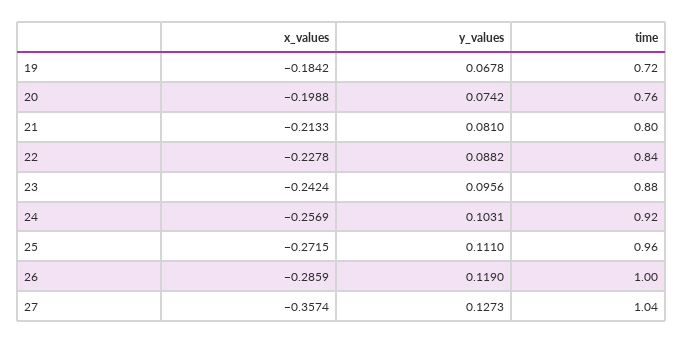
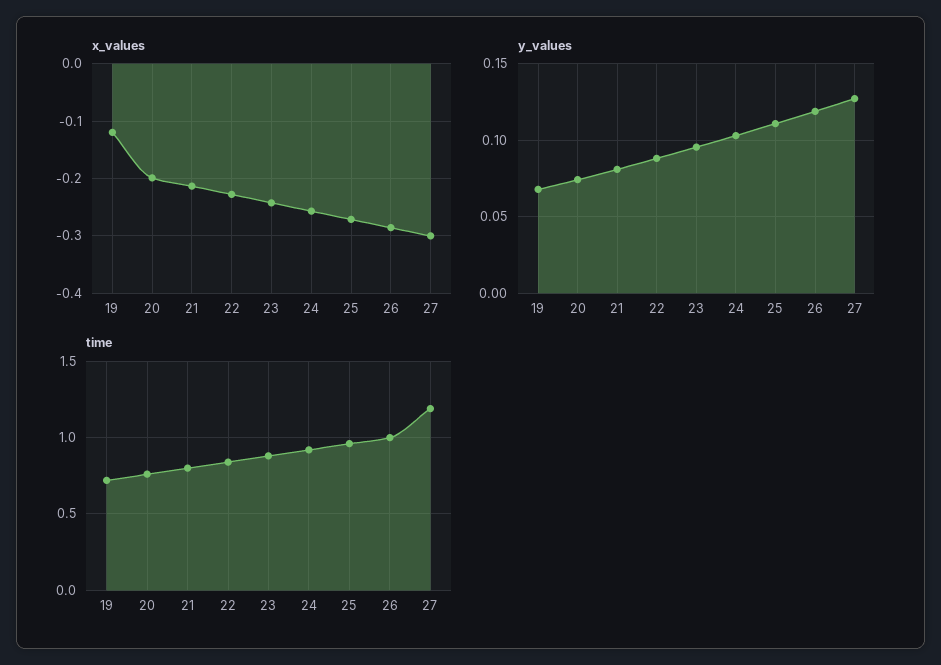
x_values, 19: -0.1842 -> -0.12
x_values, 27: -0.3574 -> -0.3
time, 27: 1.04 -> 1.2

